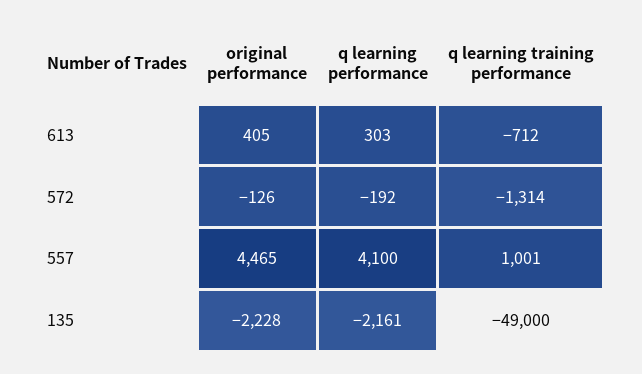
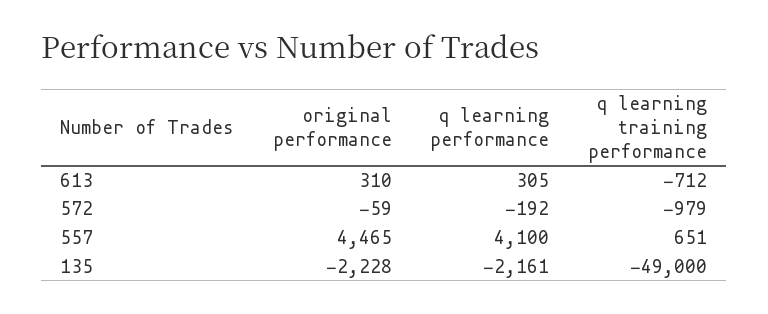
original performance, 613: 405 -> 310
q learning performance, 613: 303 -> 305
original performance, 572: -126 -> -59
q learning training performance, 572: -1314 -> -979
q learning training performance, 557: 1001 -> 651

